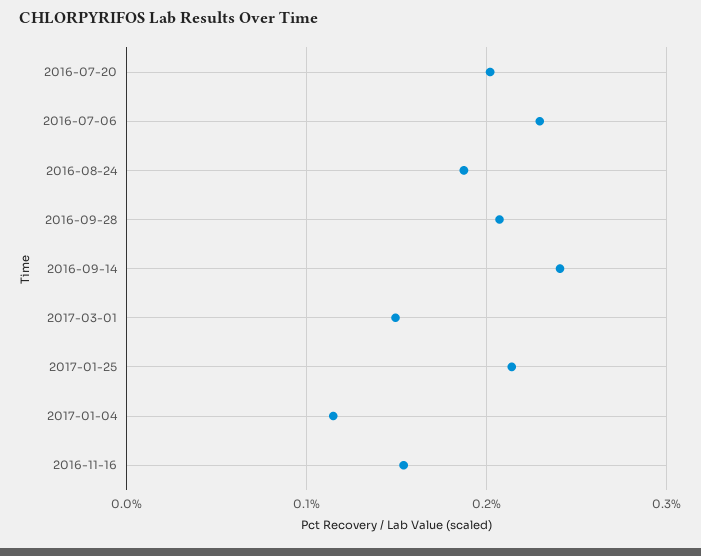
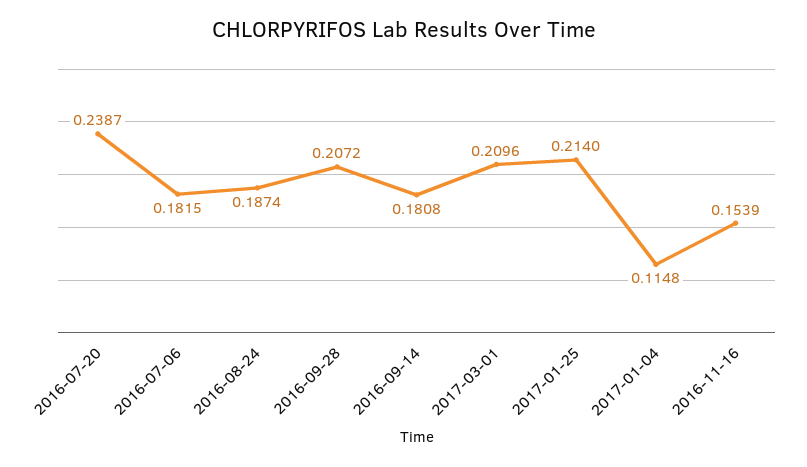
2016-07-20: 0.2 -> 0.2387
2016-07-06: 0.23 -> 0.1815
2016-09-14: 0.24 -> 0.1808
2017-03-01: 0.15 -> 0.2096

